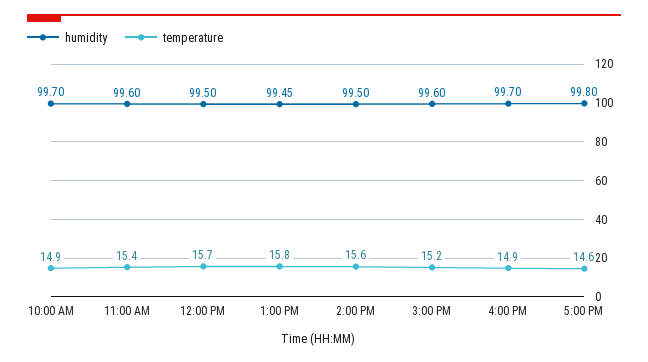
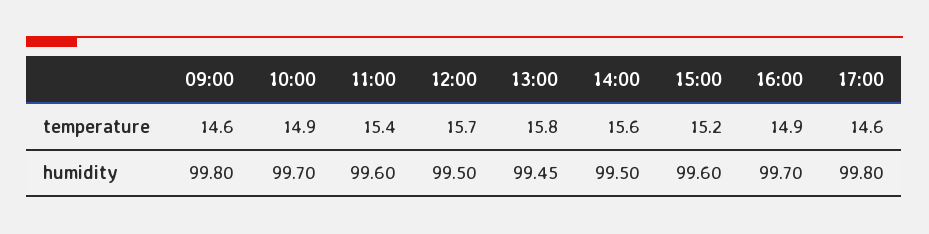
temperature, 09:00: none -> 14.6
humidity, 09:00: none -> 99.8

